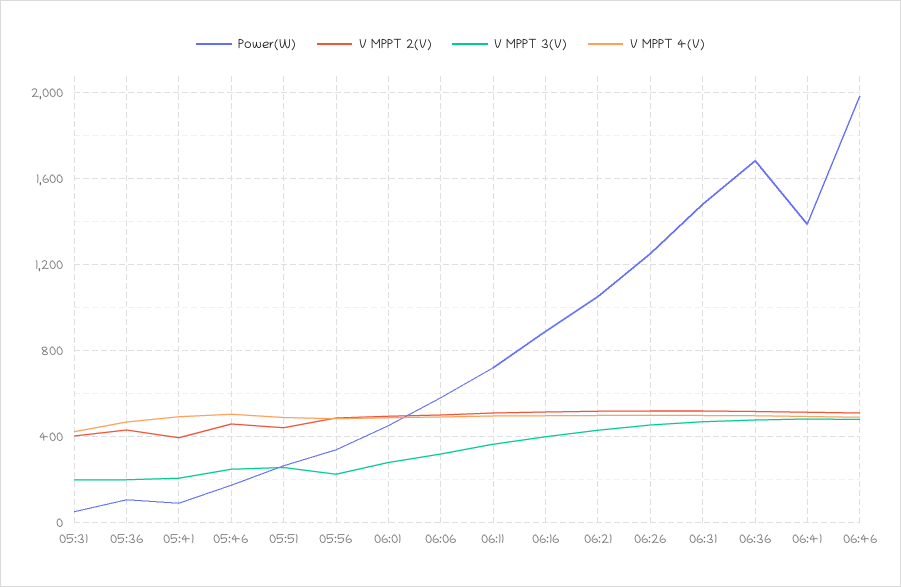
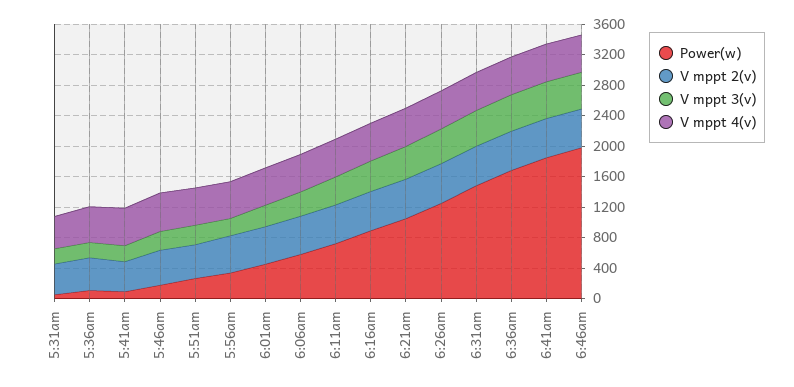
Power(W), 06:41: 1400 -> 1800

